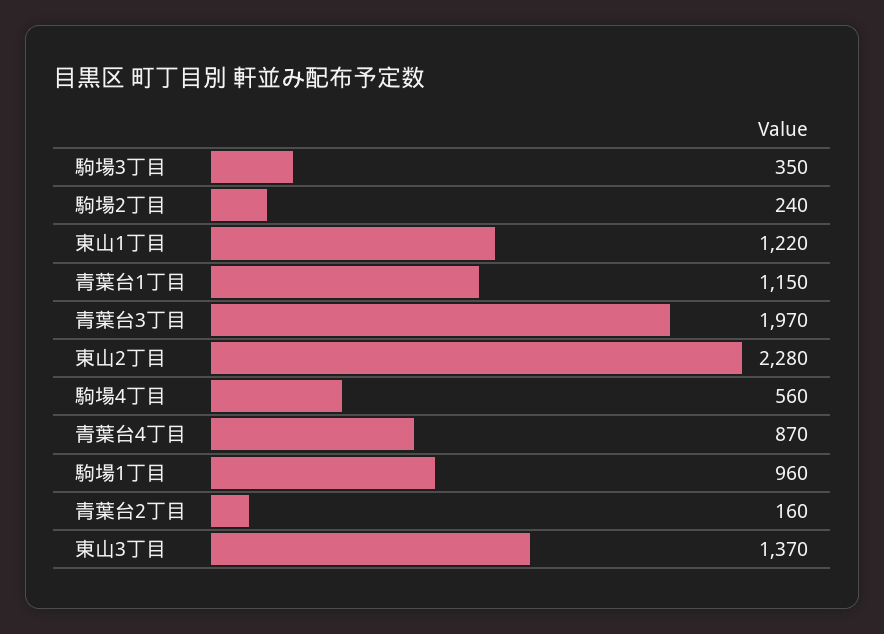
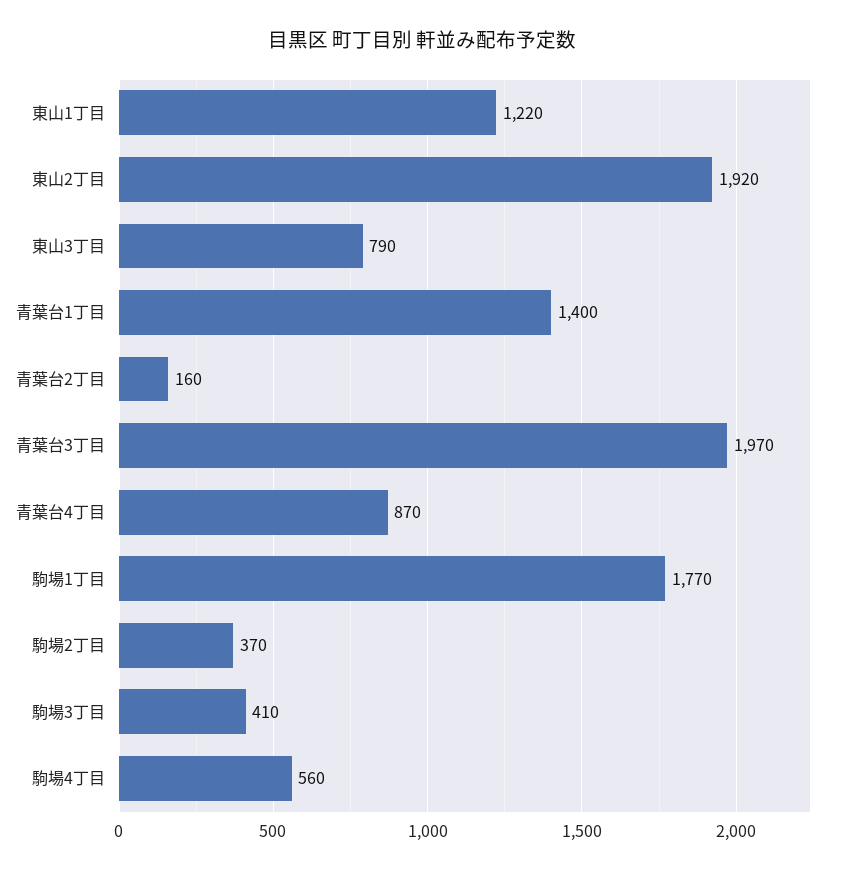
駒場3丁目: 350 -> 410
駒場2丁目: 240 -> 370
青葉台1丁目: 1150 -> 1400
東山2丁目: 2280 -> 1920
駒場1丁目: 960 -> 1770
東山3丁目: 1370 -> 790

